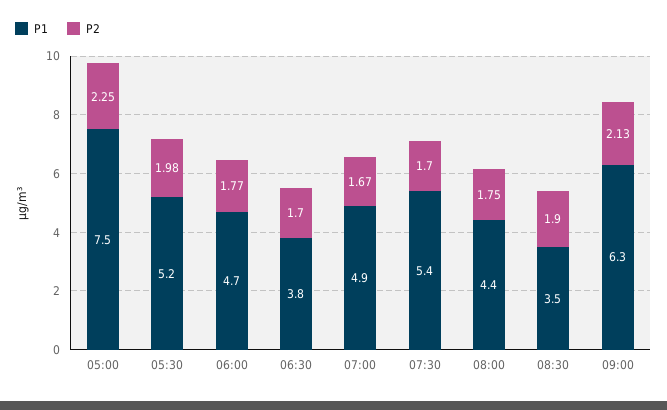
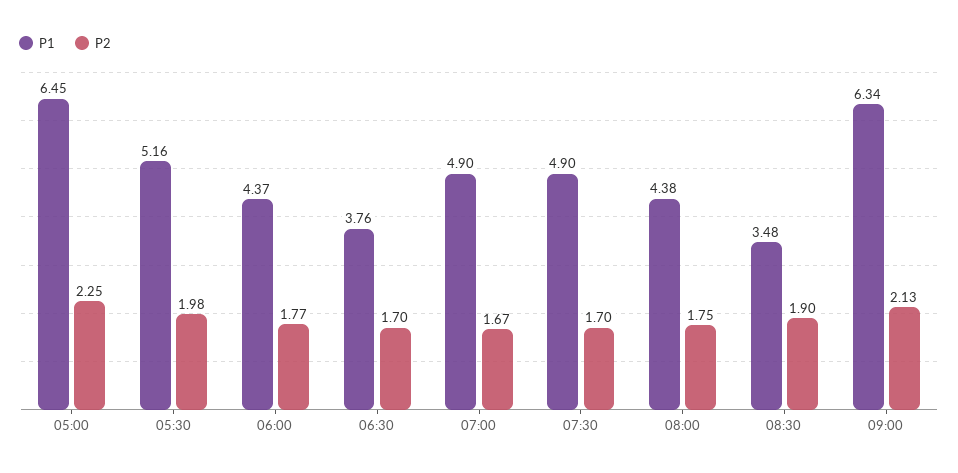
P1, 05:00: 7.5 -> 6.45
P1, 06:00: 4.7 -> 4.37
P1, 07:30: 5.4 -> 4.9

